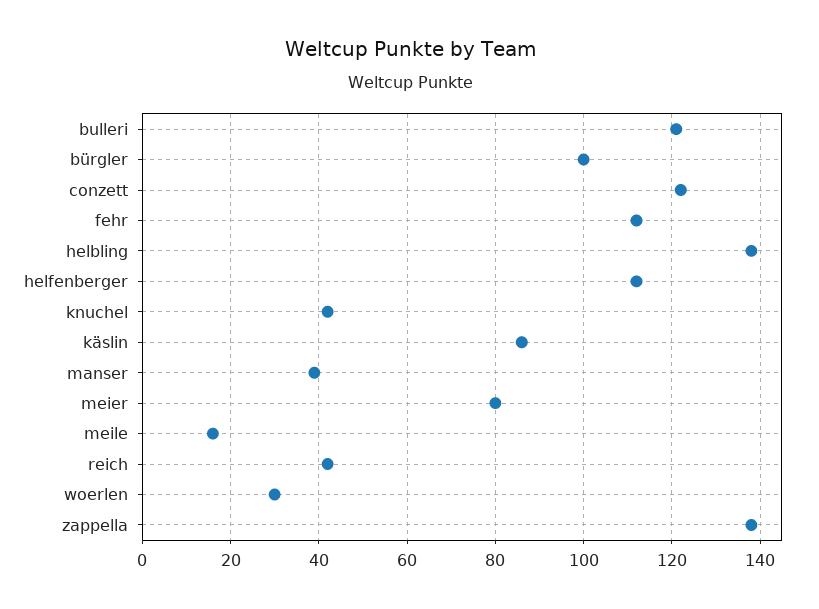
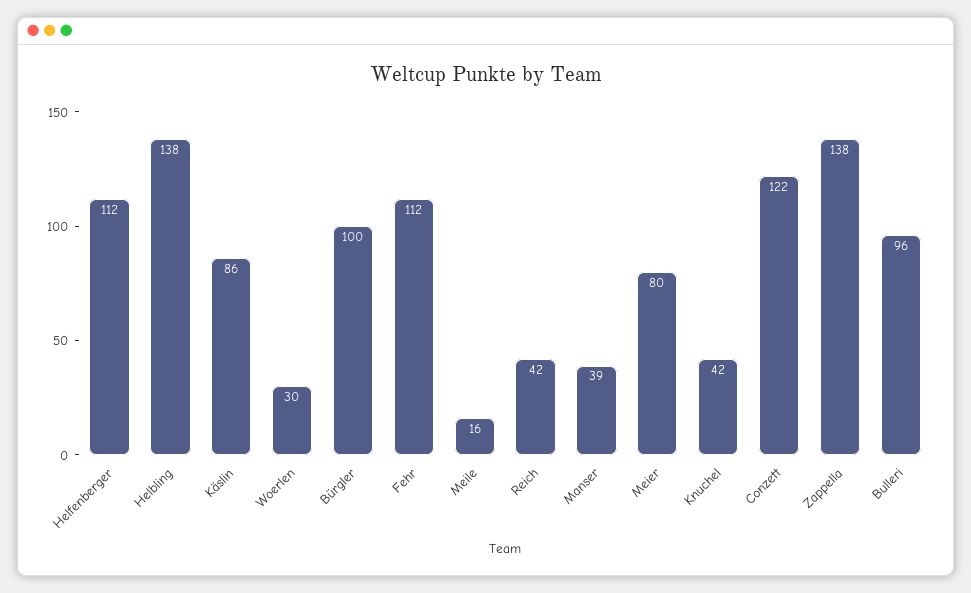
bulleri: 120 -> 96

